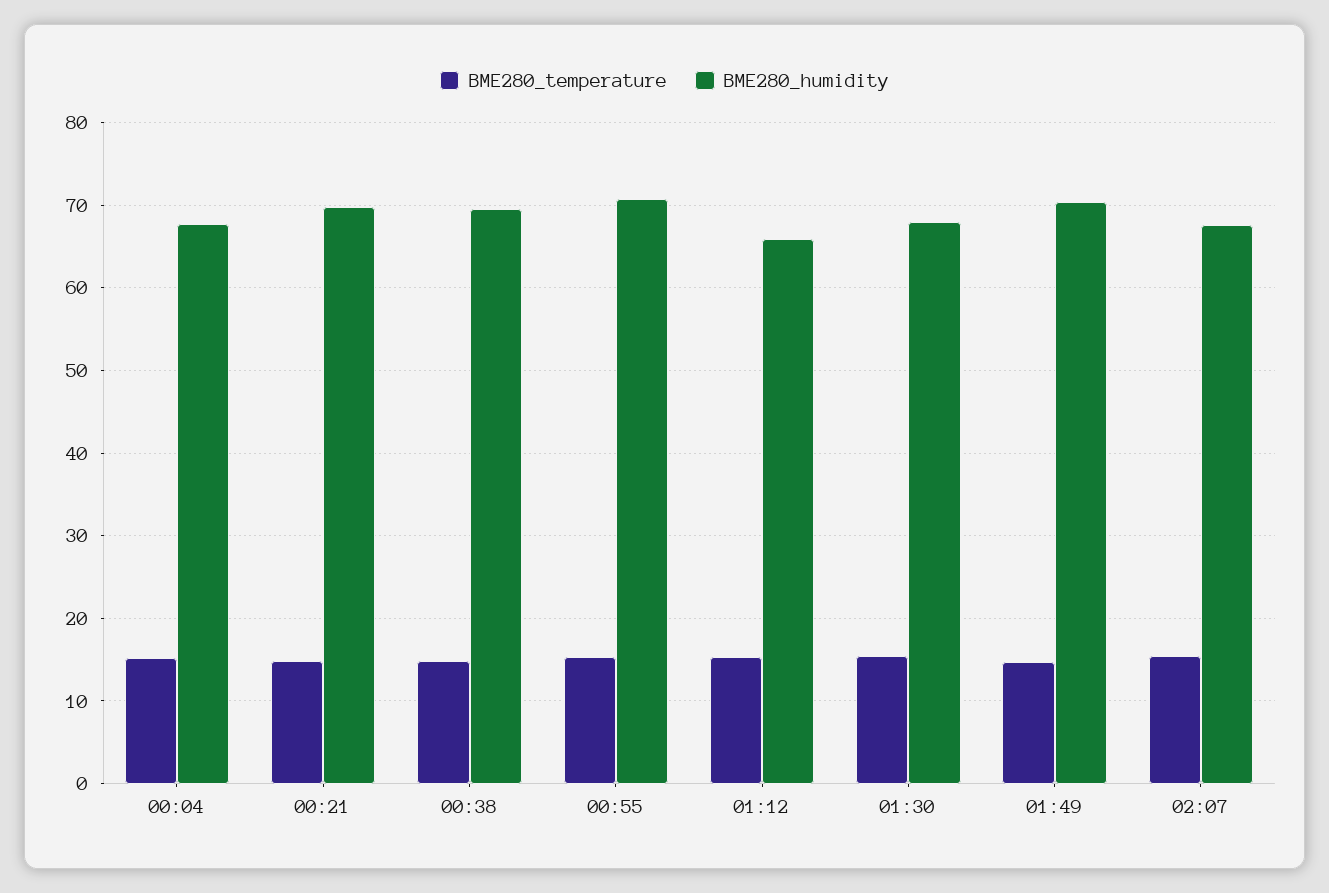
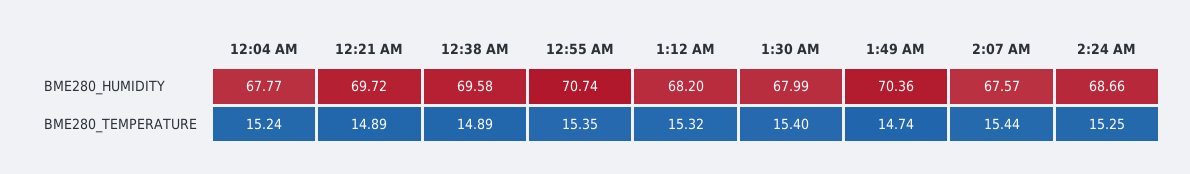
BME280_humidity, 01:12: 66 -> 68.2
BME280_humidity, 2:24 AM: none -> 68.66
BME280_temperature, 2:24 AM: none -> 15.25

